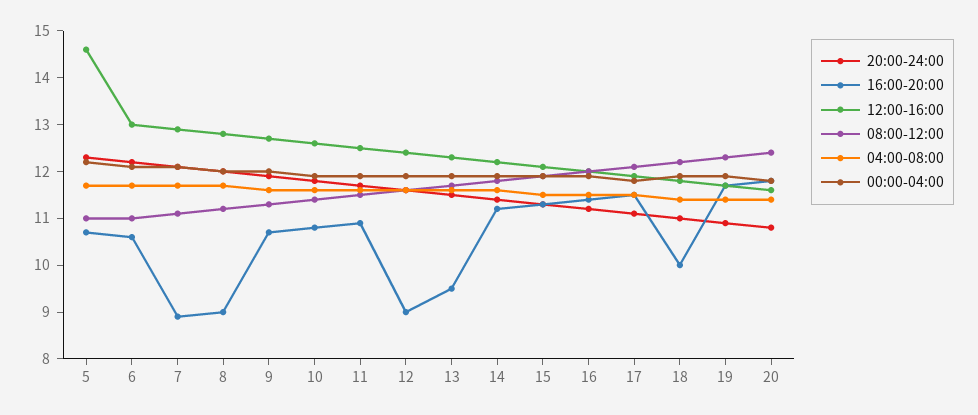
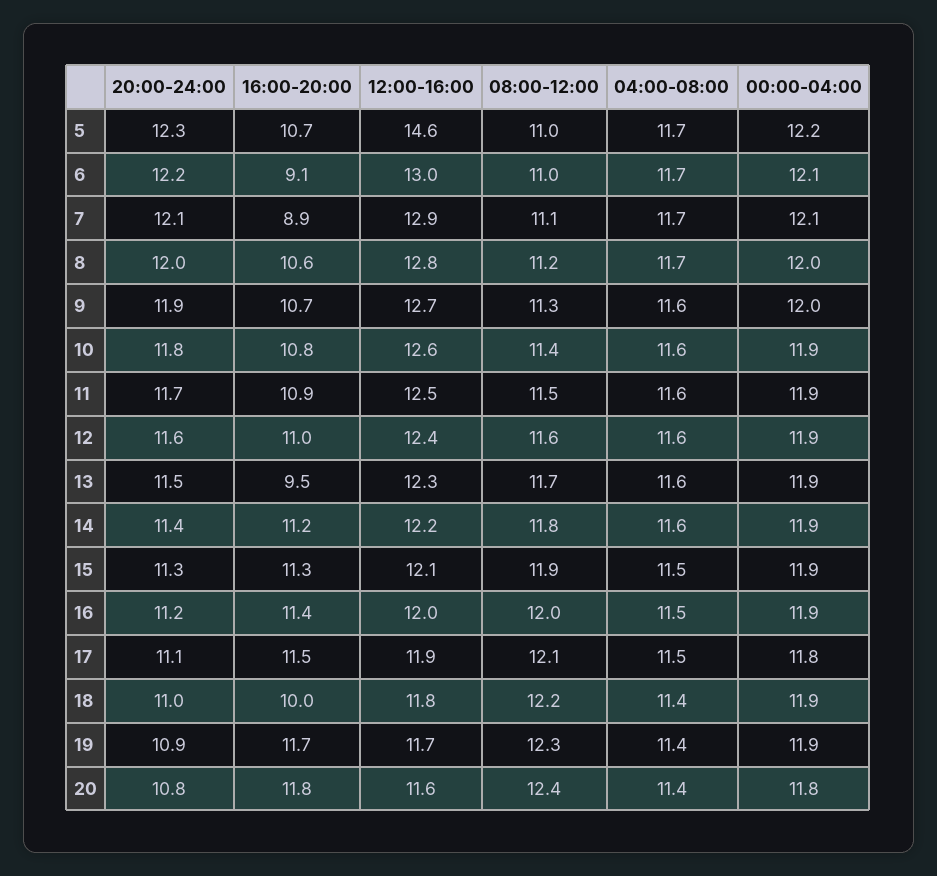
16:00-20:00, 6: 10.5 -> 9.1
16:00-20:00, 8: 9 -> 10.6
16:00-20:00, 12: 9 -> 11

